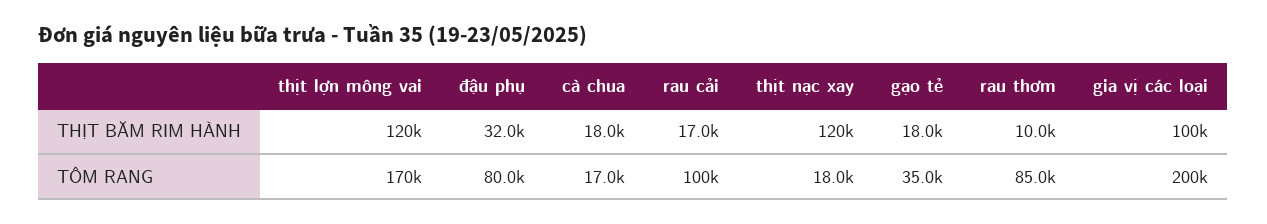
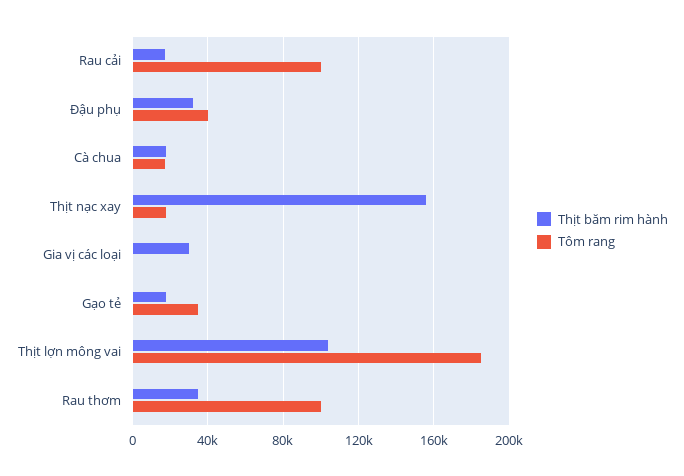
THỊT BĂM RIM HÀNH, thịt lợn mông vai: 120000 -> 105000
THỊT BĂM RIM HÀNH, thịt nạc xay: 120000 -> 155000
THỊT BĂM RIM HÀNH, rau thơm: 10000 -> 35000
THỊT BĂM RIM HÀNH, gia vị các loại: 100000 -> 30000
TÔM RANG, thịt lợn mông vai: 170000 -> 185000
TÔM RANG, đậu phụ: 80000 -> 40000
TÔM RANG, rau thơm: 85000 -> 100000
TÔM RANG, gia vị các loại: 200000 -> 0

